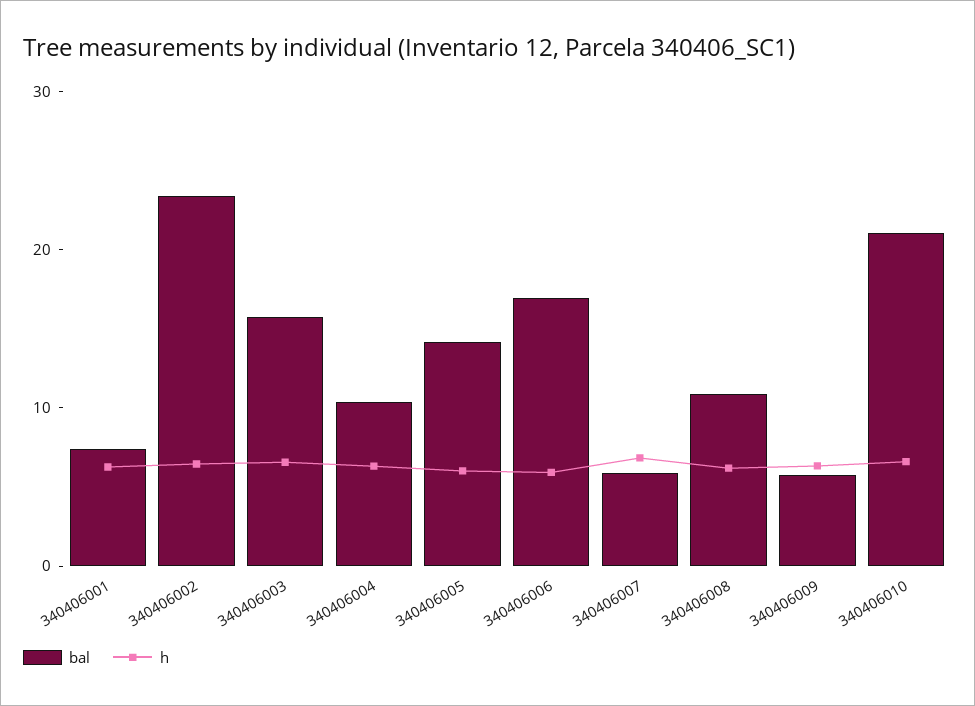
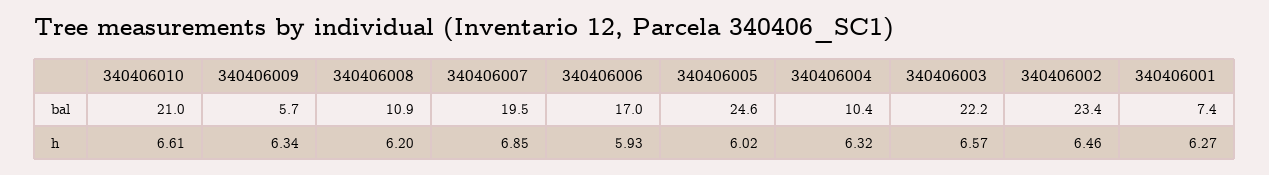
bal, 340406003: 16 -> 22.2
bal, 340406005: 14 -> 24.6
bal, 340406007: 6 -> 19.5

